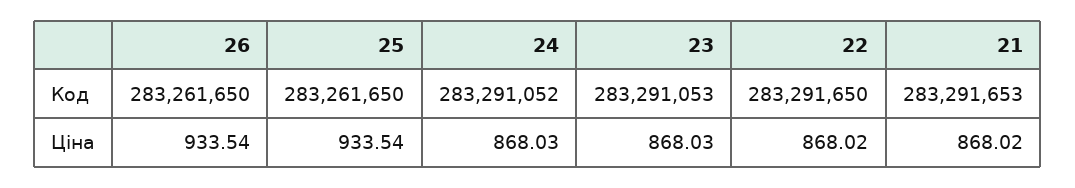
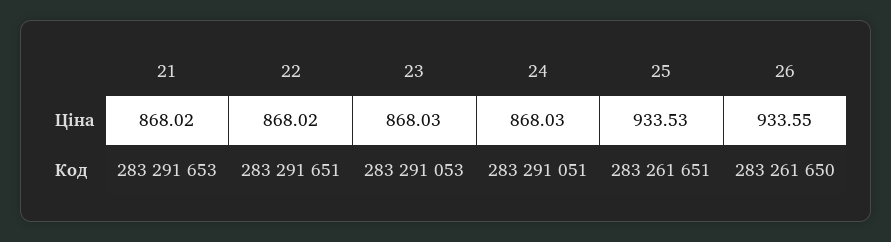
25, Код: 283261650 -> 283261651
24, Код: 283291052 -> 283291051
22, Код: 283291650 -> 283291651
26, Ціна: 933.54 -> 933.55
25, Ціна: 933.54 -> 933.53

